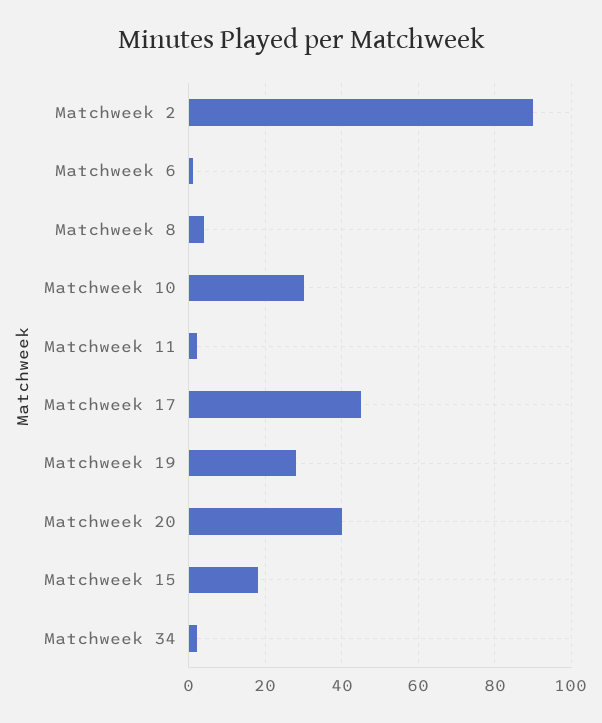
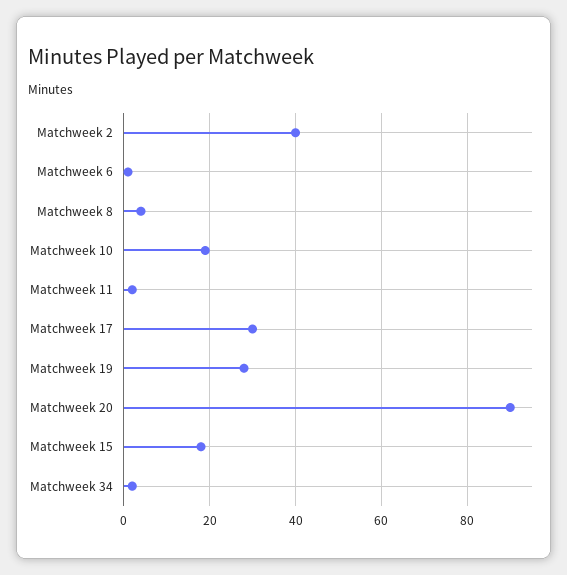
Matchweek 2: 90 -> 40
Matchweek 10: 30 -> 20
Matchweek 17: 45 -> 30
Matchweek 20: 40 -> 90

